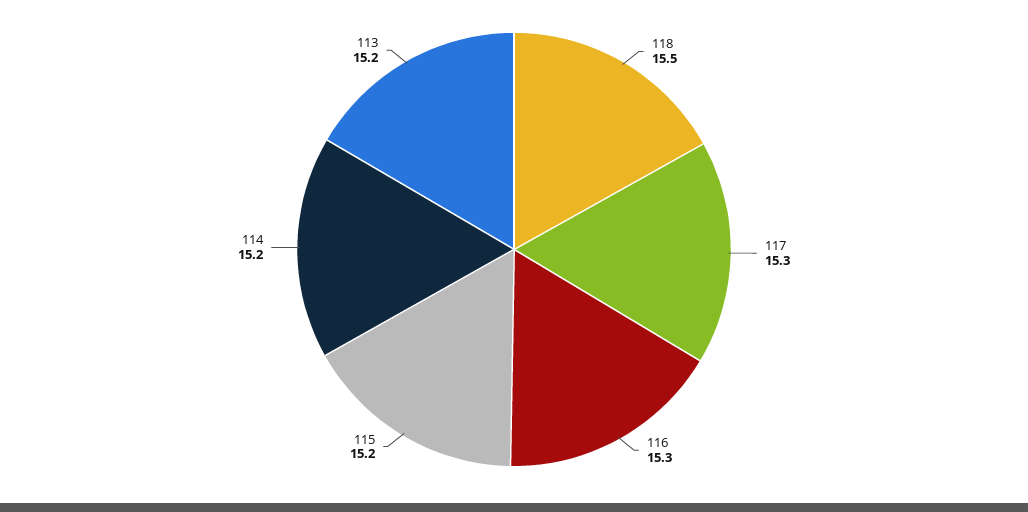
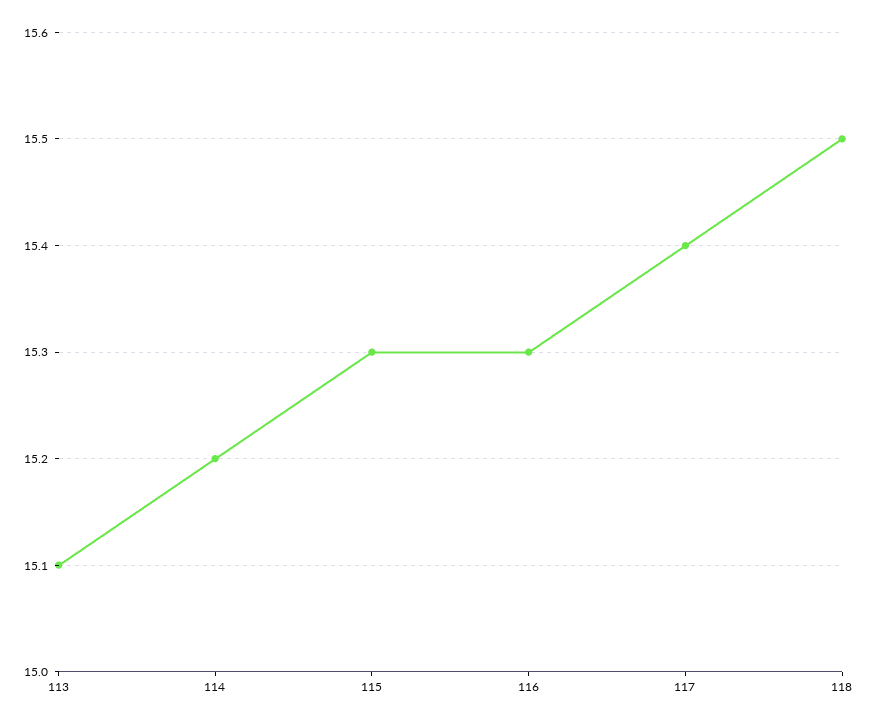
117: 15.3 -> 15.4
115: 15.2 -> 15.3
113: 15.2 -> 15.1

